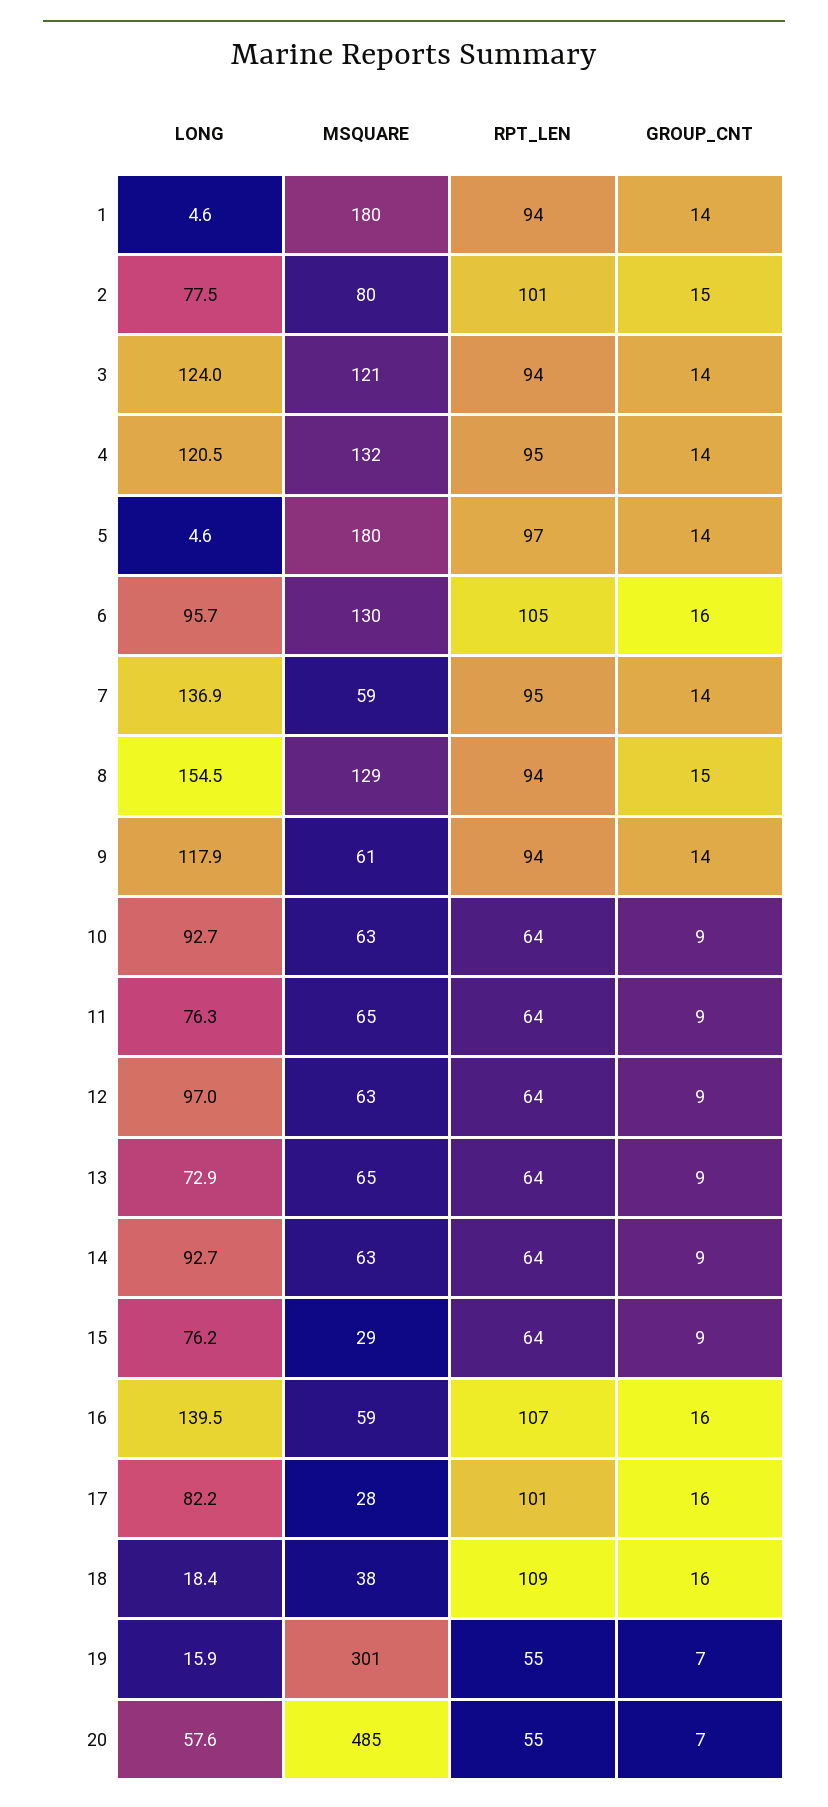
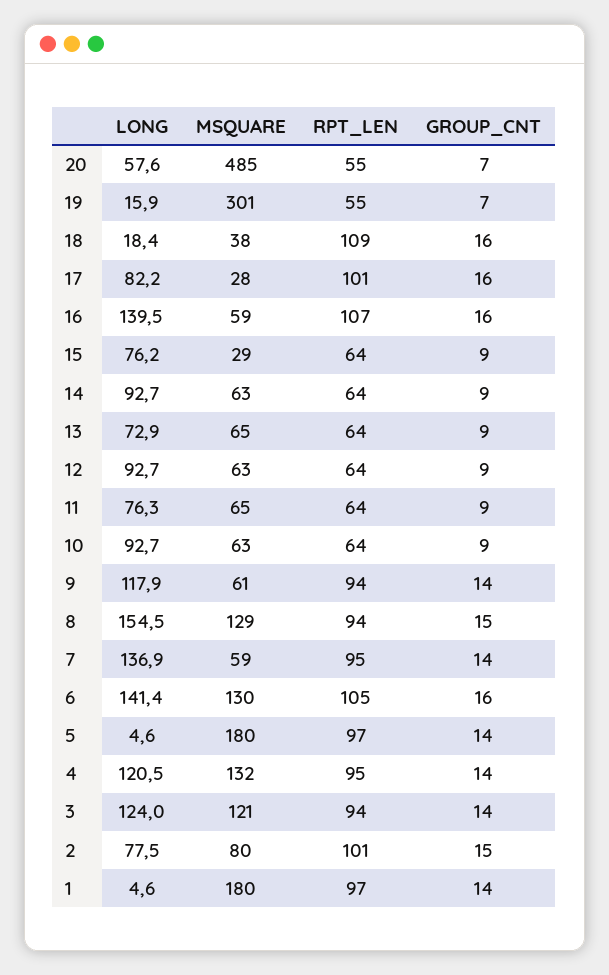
RPT_LEN, 1: 94 -> 97
LONG, 6: 95.7 -> 141.4
LONG, 12: 97 -> 92.7

